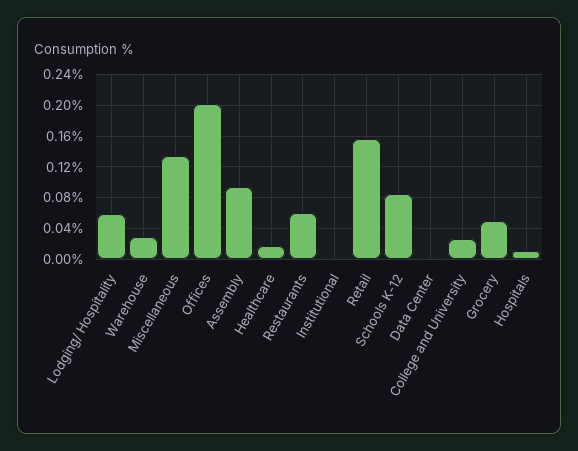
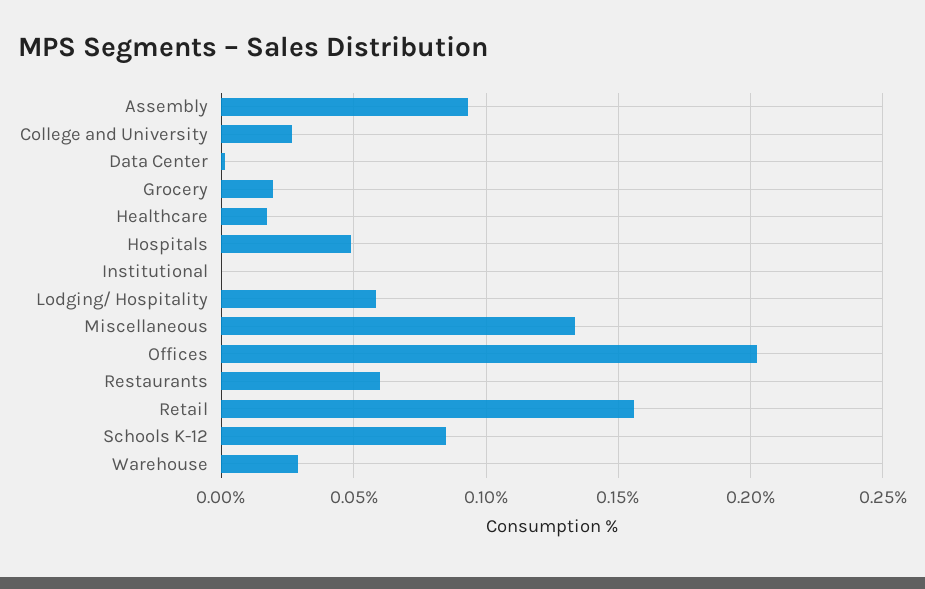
Grocery: 0.05 -> 0.02
Hospitals: 0.01 -> 0.05

